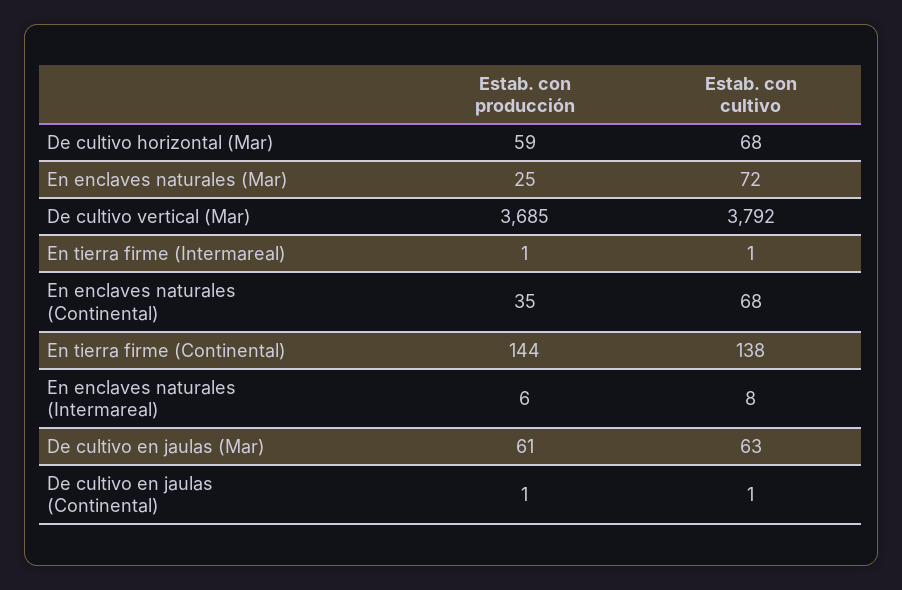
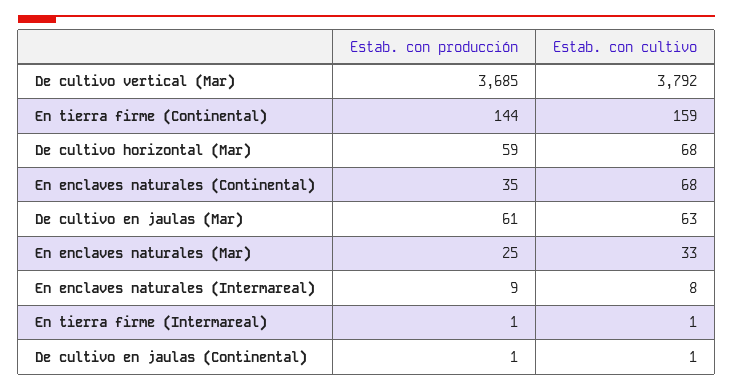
Estab. con cultivo, En enclaves naturales (Mar): 72 -> 33
Estab. con cultivo, En tierra firme (Continental): 138 -> 159
Estab. con producción, En enclaves naturales (Intermareal): 6 -> 9

